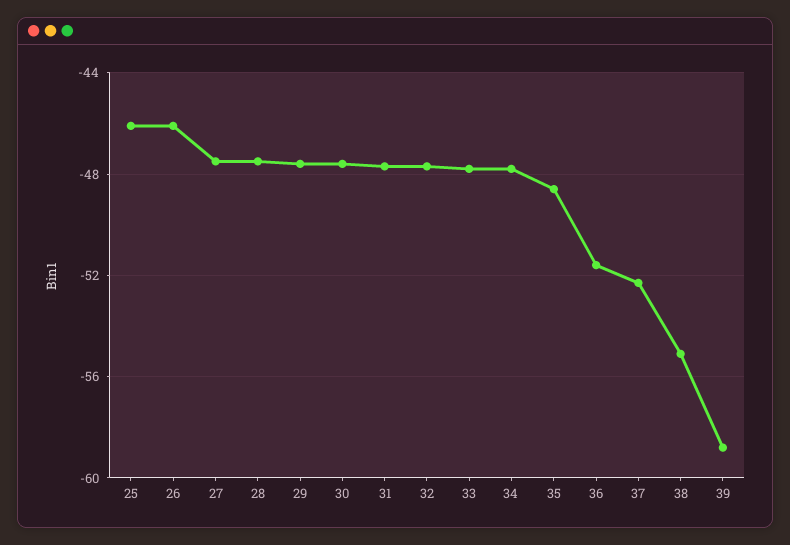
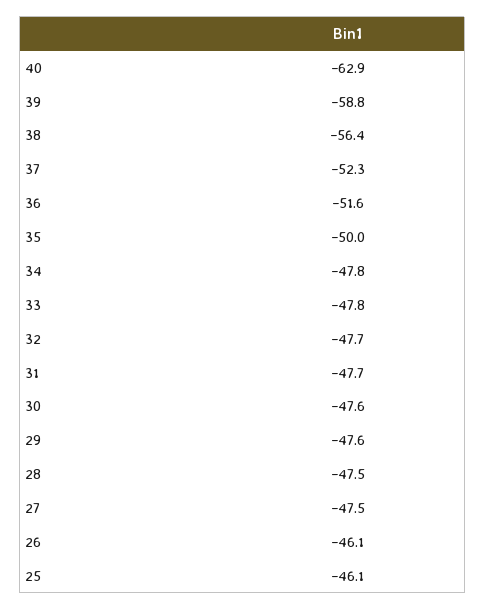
35: -48.5 -> -50
38: -55 -> -56.4
40: none -> -62.9

